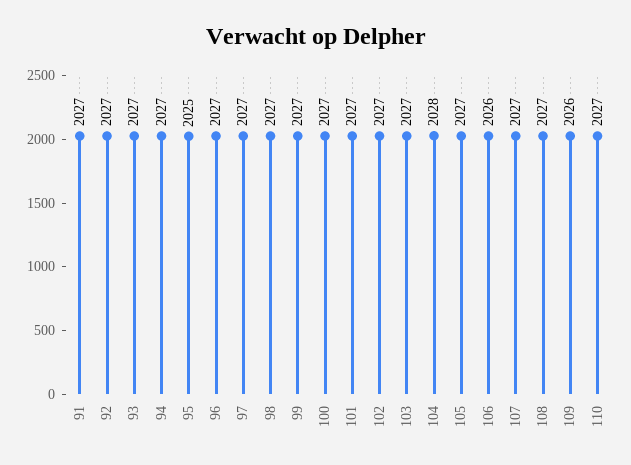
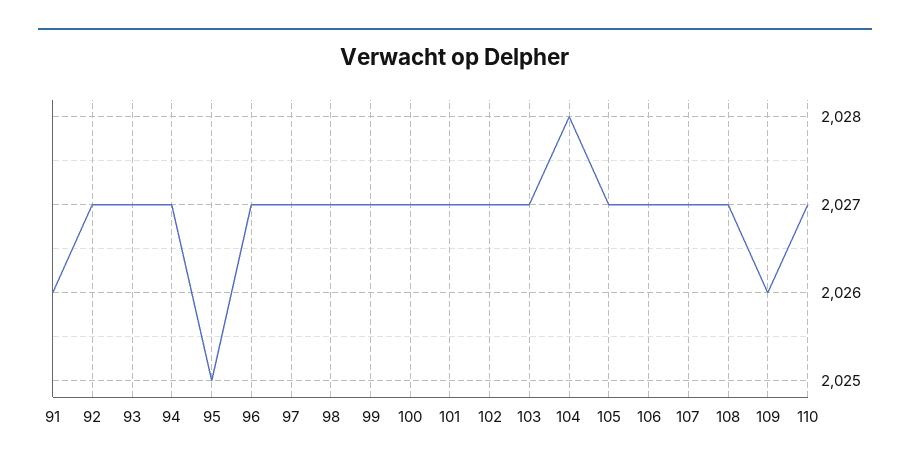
91: 2027 -> 2026
106: 2026 -> 2027

